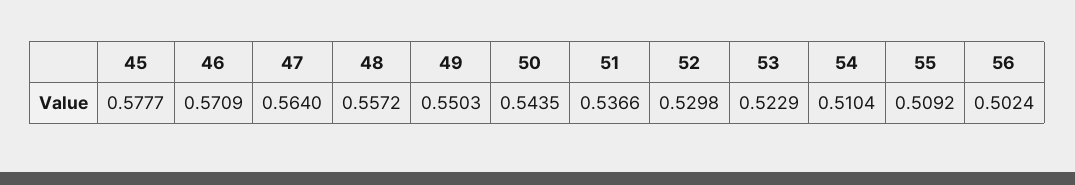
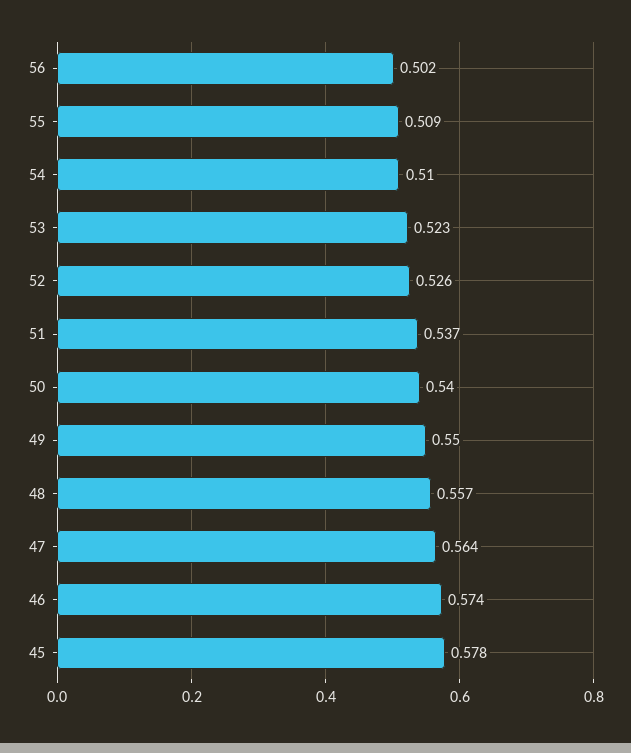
46: 0.5709 -> 0.574
50: 0.5435 -> 0.54
52: 0.5298 -> 0.526

